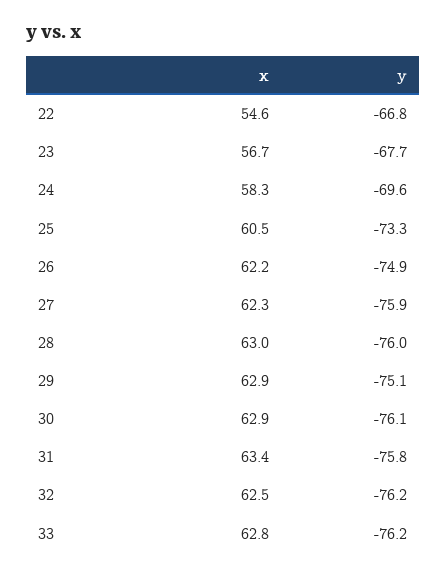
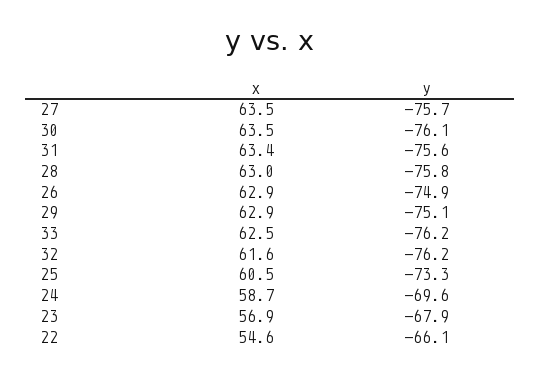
y, 22: -66.8 -> -66.1
x, 23: 56.7 -> 56.9
y, 23: -67.7 -> -67.9
x, 24: 58.3 -> 58.7
x, 26: 62.2 -> 62.9
x, 27: 62.3 -> 63.5
y, 27: -75.9 -> -75.7
y, 28: -76 -> -75.8
x, 30: 62.9 -> 63.5
y, 31: -75.8 -> -75.6
x, 32: 62.5 -> 61.6
x, 33: 62.8 -> 62.5

